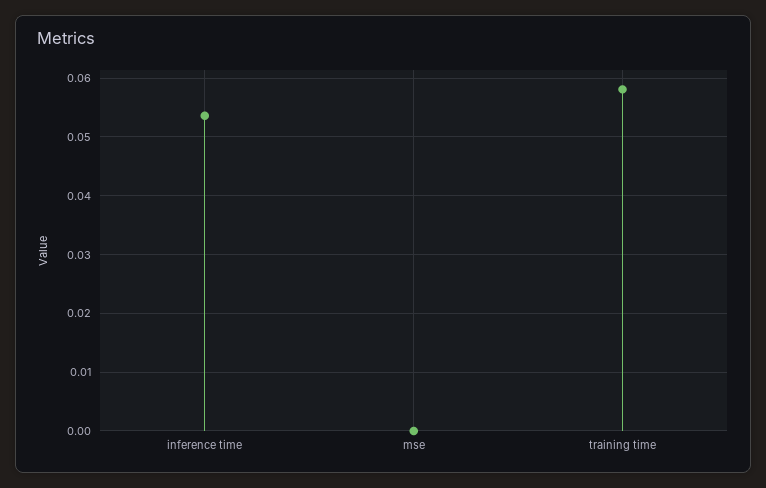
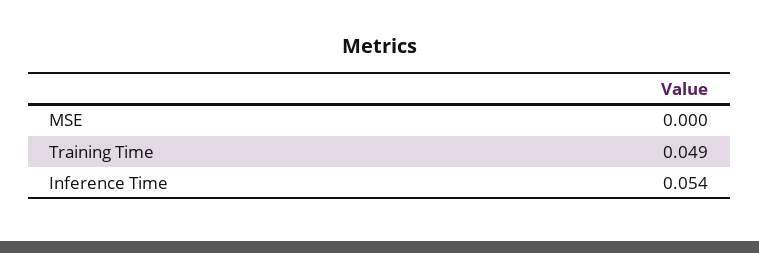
training time: 0.058 -> 0.049

